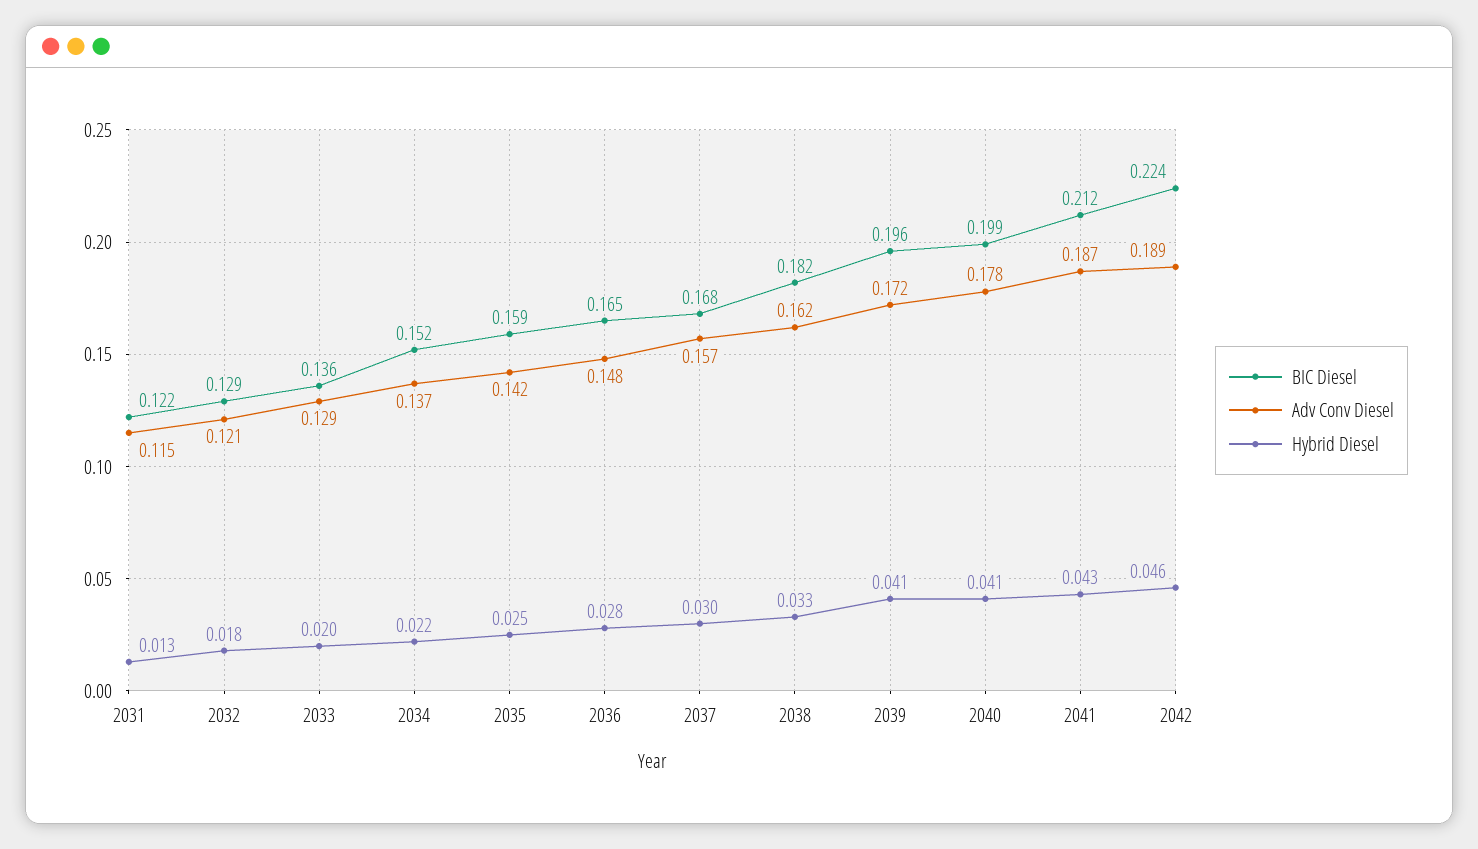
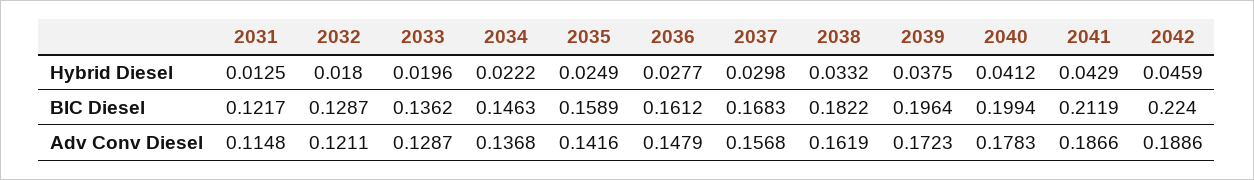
BIC Diesel, 2034: 0.152 -> 0.1463
BIC Diesel, 2036: 0.165 -> 0.1612
Hybrid Diesel, 2039: 0.041 -> 0.0375

